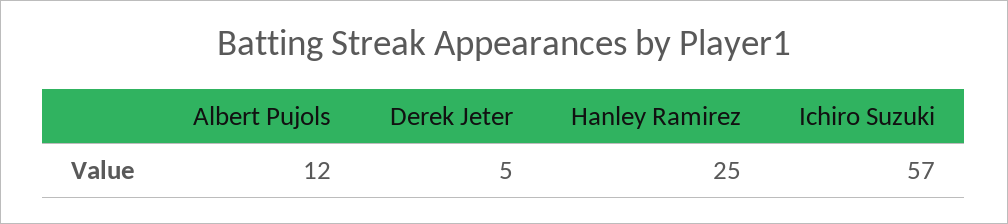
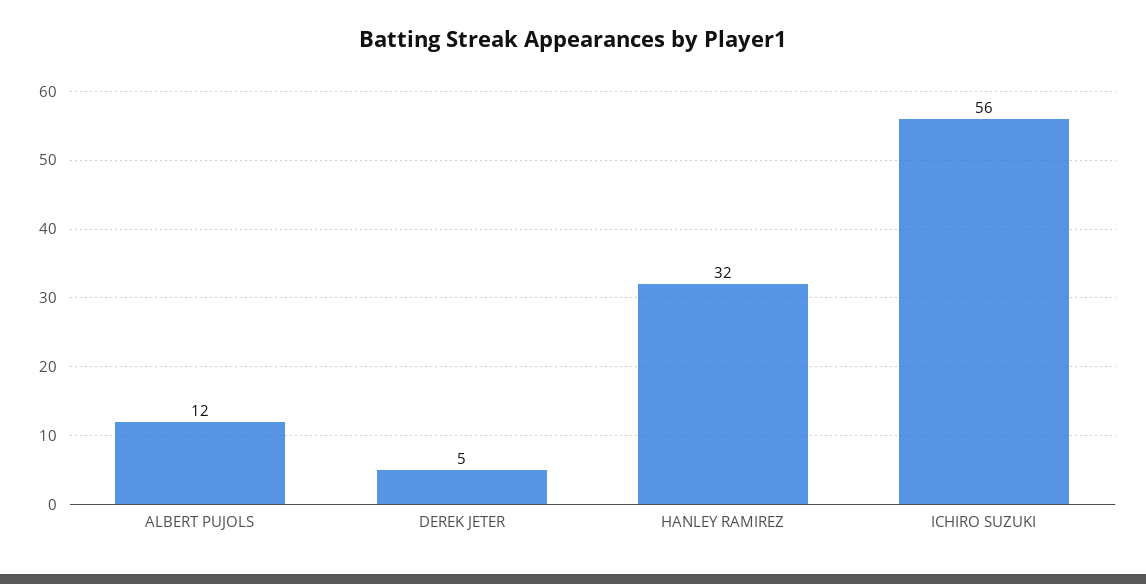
Hanley Ramirez: 25 -> 32
Ichiro Suzuki: 57 -> 56

